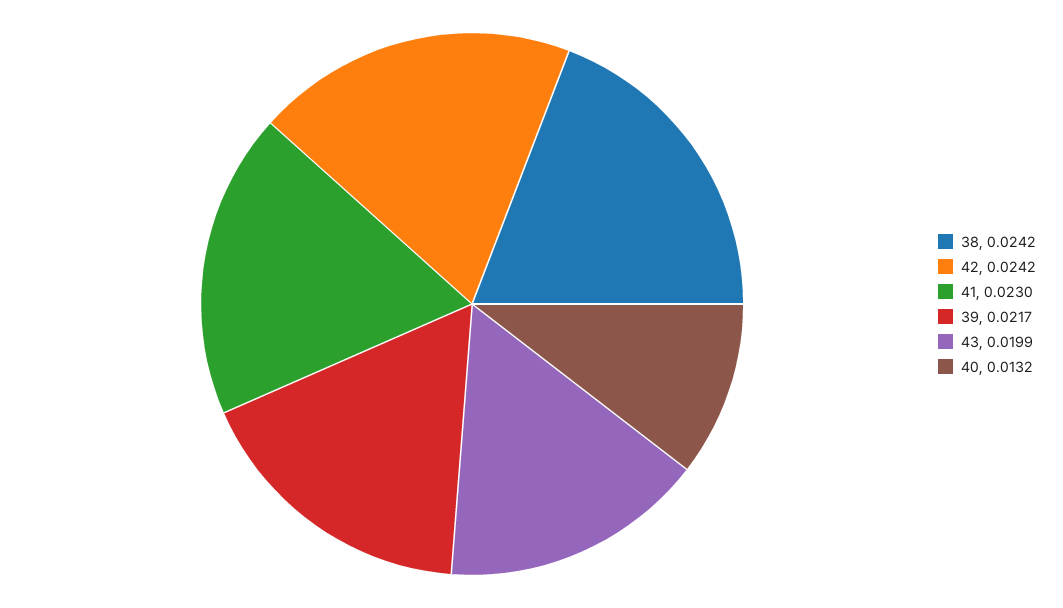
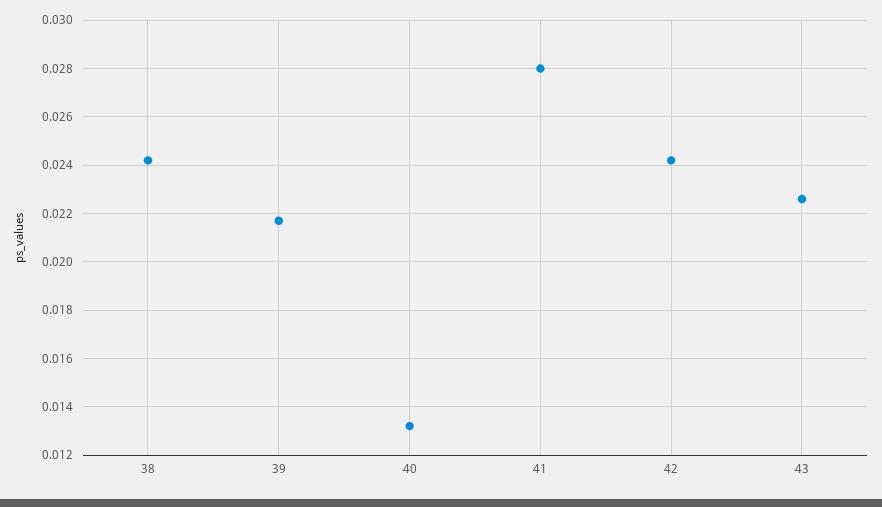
41: 0.023 -> 0.028
43: 0.0199 -> 0.0225

